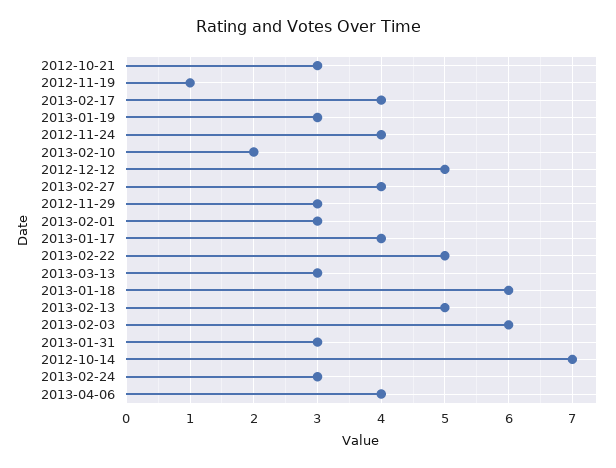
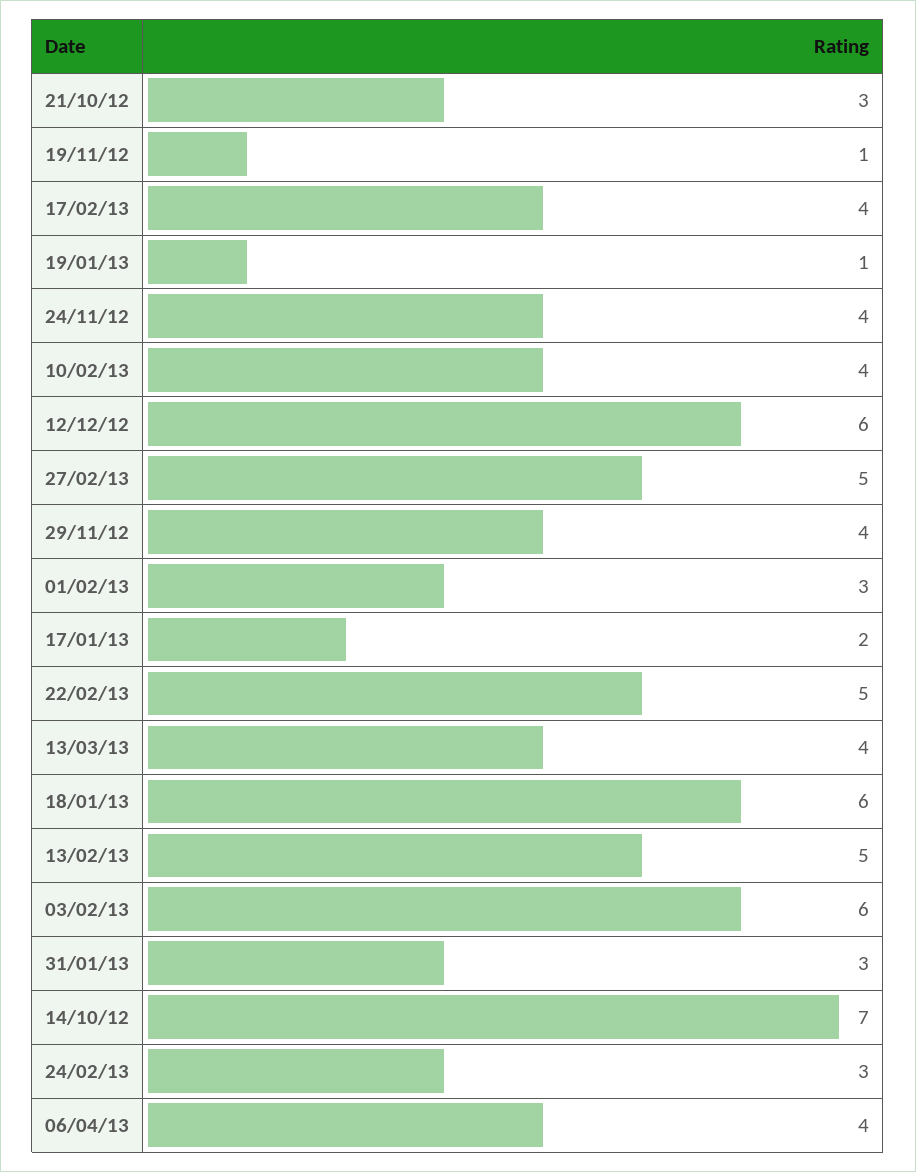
2013-01-19: 3 -> 1
2013-02-10: 2 -> 4
2012-12-12: 5 -> 6
2013-02-27: 4 -> 5
2012-11-29: 3 -> 4
2013-01-17: 4 -> 2
2013-03-13: 3 -> 4

